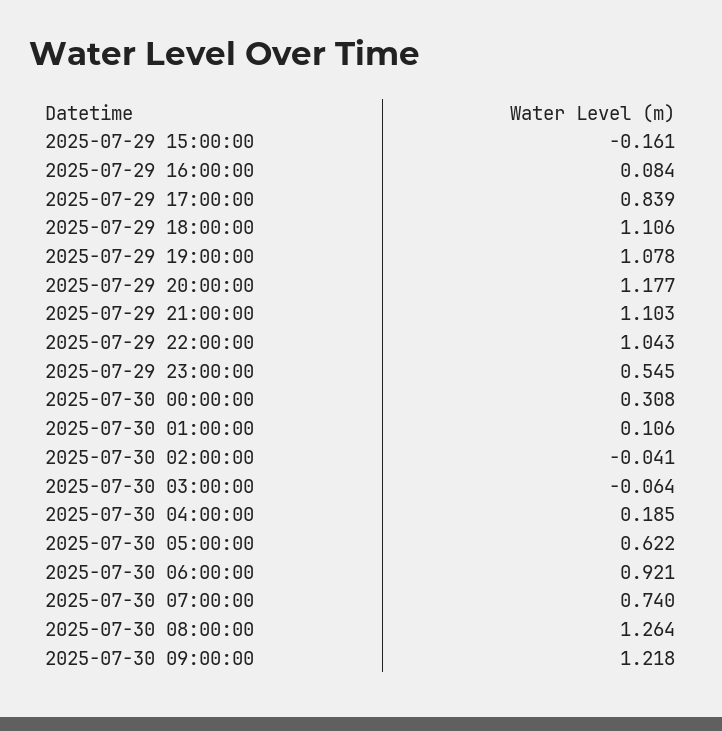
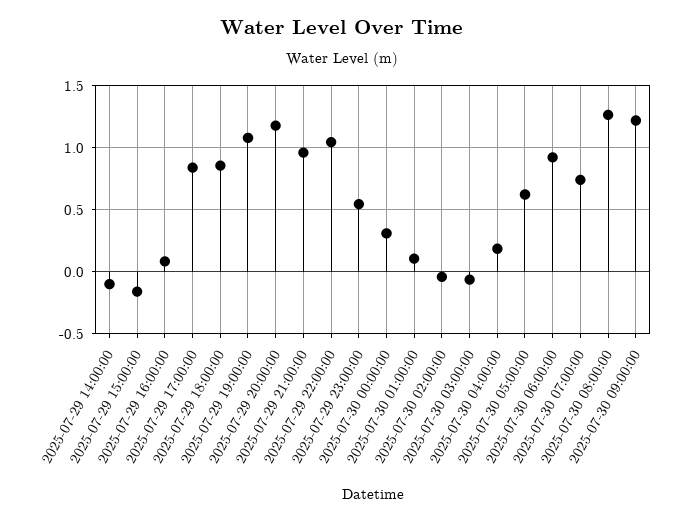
2025-07-29 18:00:00: 1.106 -> 0.85
2025-07-29 21:00:00: 1.103 -> 0.95
2025-07-29 14:00:00: none -> -0.1

